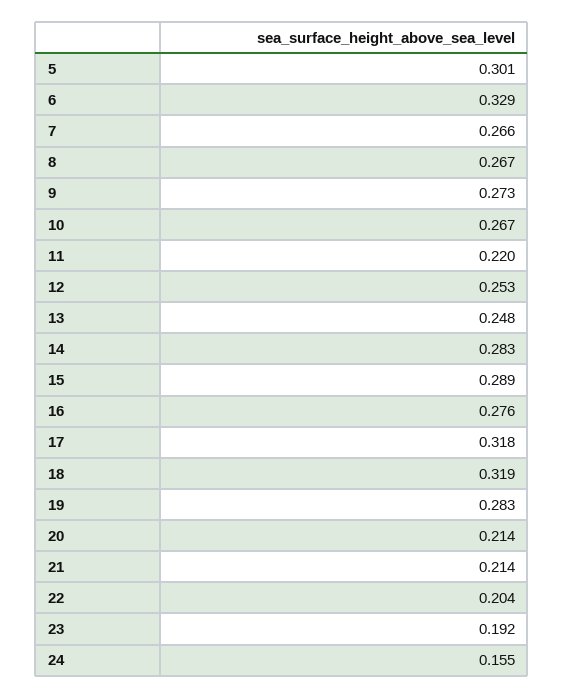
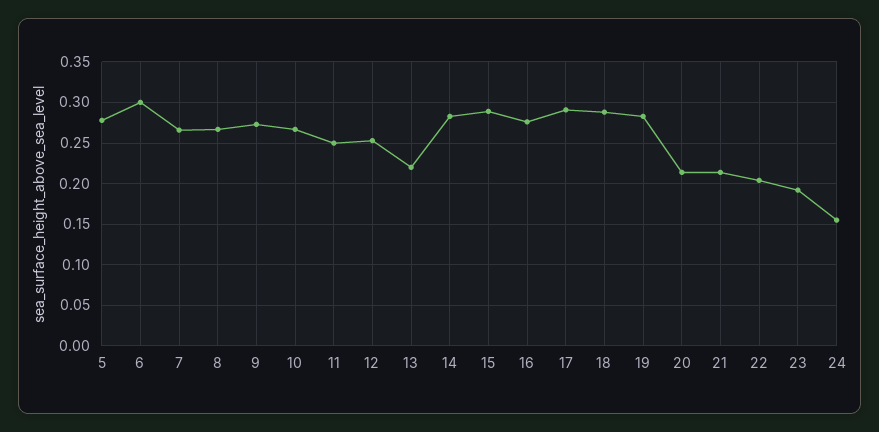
5: 0.301 -> 0.28
6: 0.329 -> 0.3
11: 0.22 -> 0.25
13: 0.248 -> 0.22
17: 0.318 -> 0.29
18: 0.319 -> 0.29

